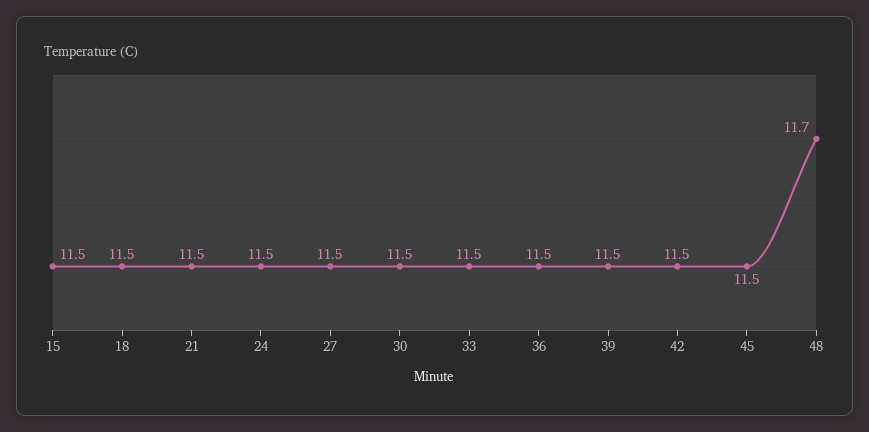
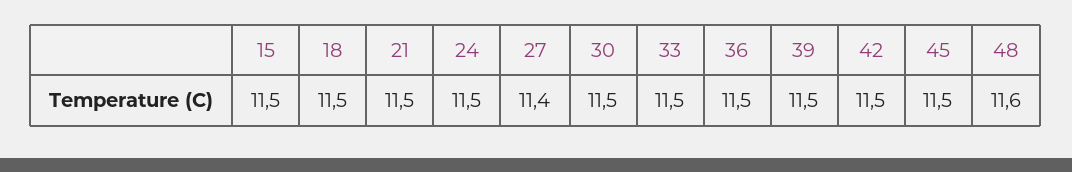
27: 11.5 -> 11.4
48: 11.7 -> 11.6

